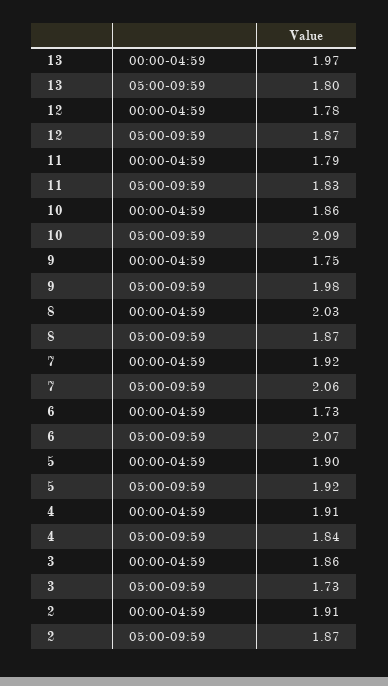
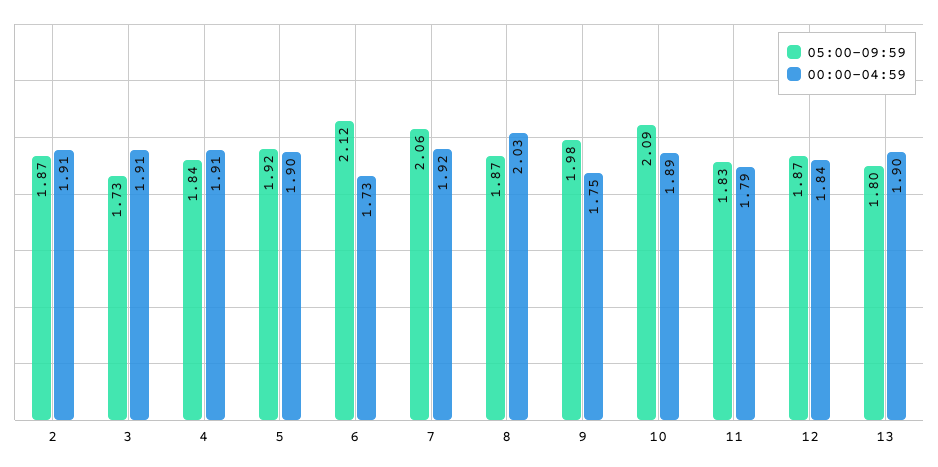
00:00-04:59, 13: 1.97 -> 1.9
00:00-04:59, 12: 1.78 -> 1.84
00:00-04:59, 10: 1.86 -> 1.89
05:00-09:59, 6: 2.07 -> 2.12
00:00-04:59, 3: 1.86 -> 1.91

